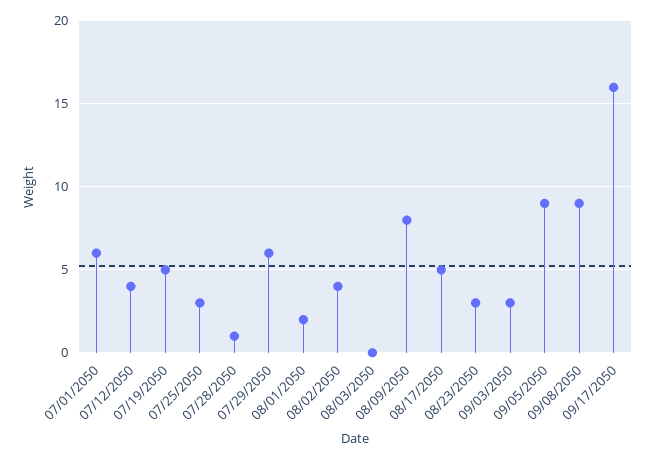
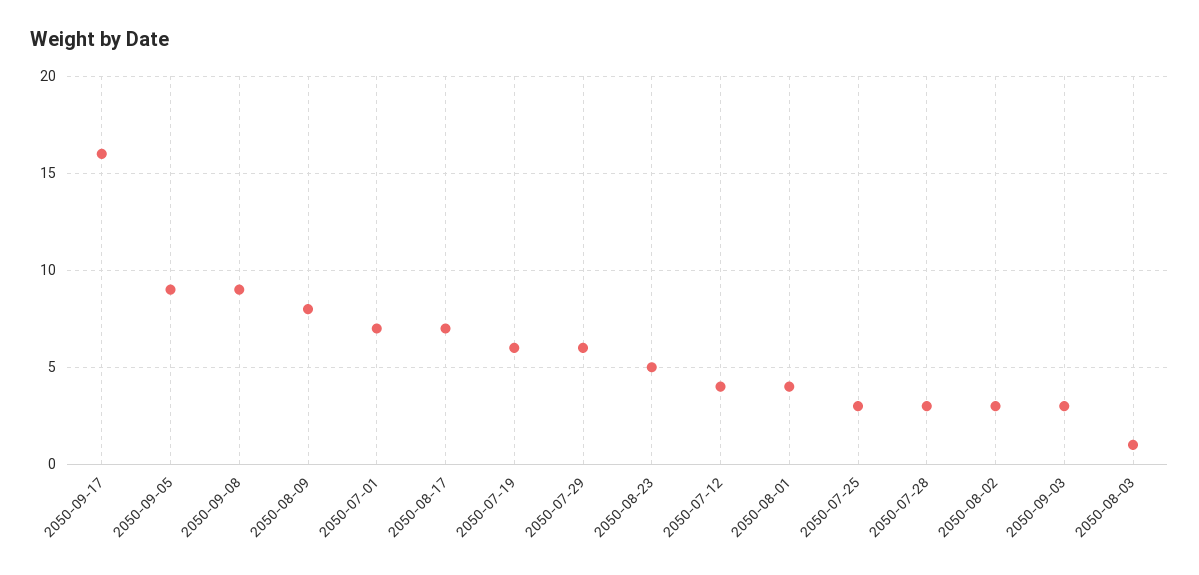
07/01/2050: 6 -> 7
07/19/2050: 5 -> 6
07/28/2050: 1 -> 3
08/01/2050: 2 -> 4
08/02/2050: 4 -> 3
08/03/2050: 0 -> 1
08/17/2050: 5 -> 7
08/23/2050: 3 -> 5

